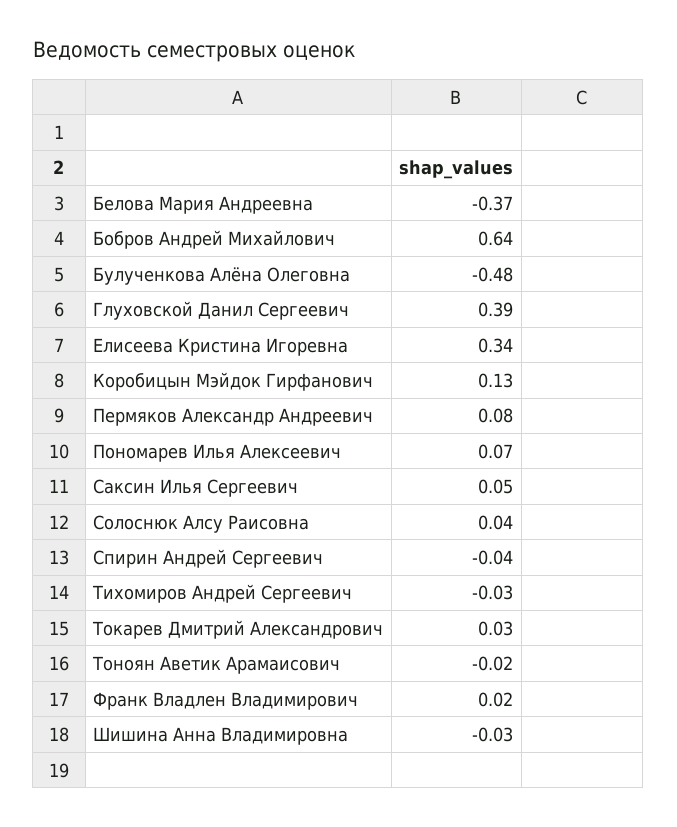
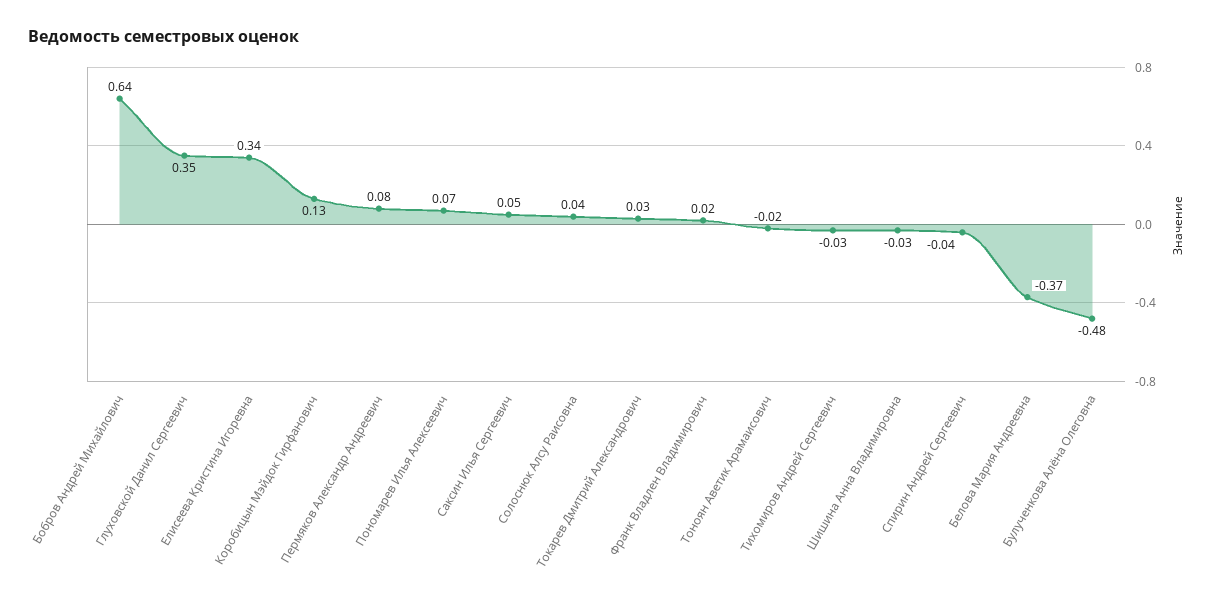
Глуховской Данил Сергеевич: 0.39 -> 0.35

